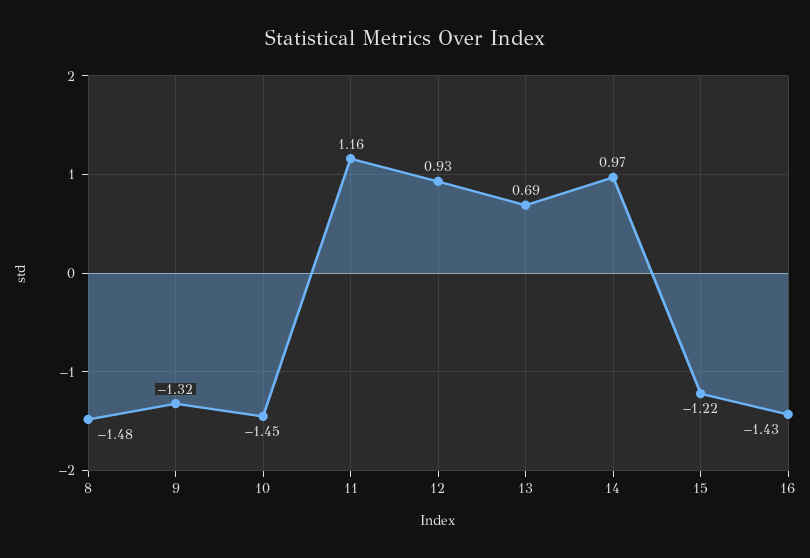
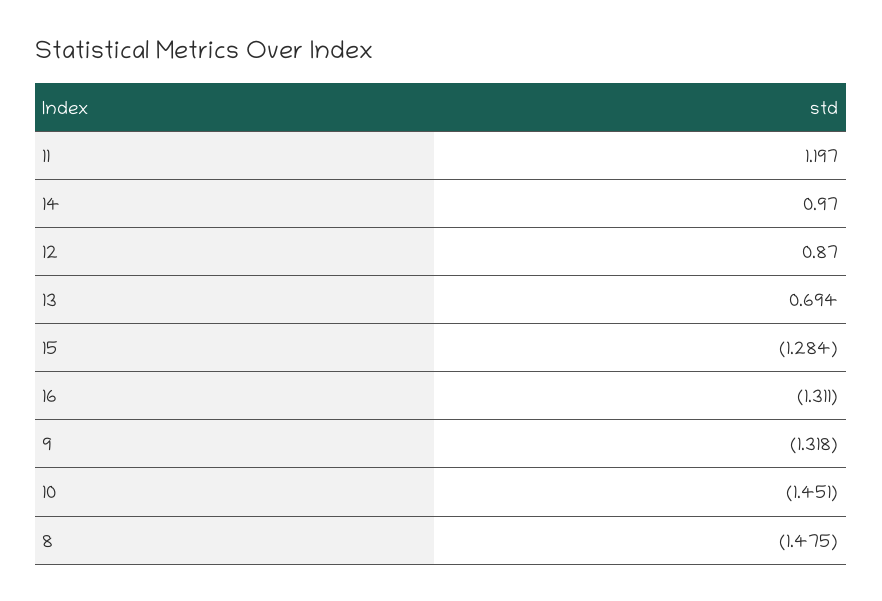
11: 1.16 -> 1.197
12: 0.93 -> 0.87
15: -1.22 -> -1.284
16: -1.43 -> -1.311

